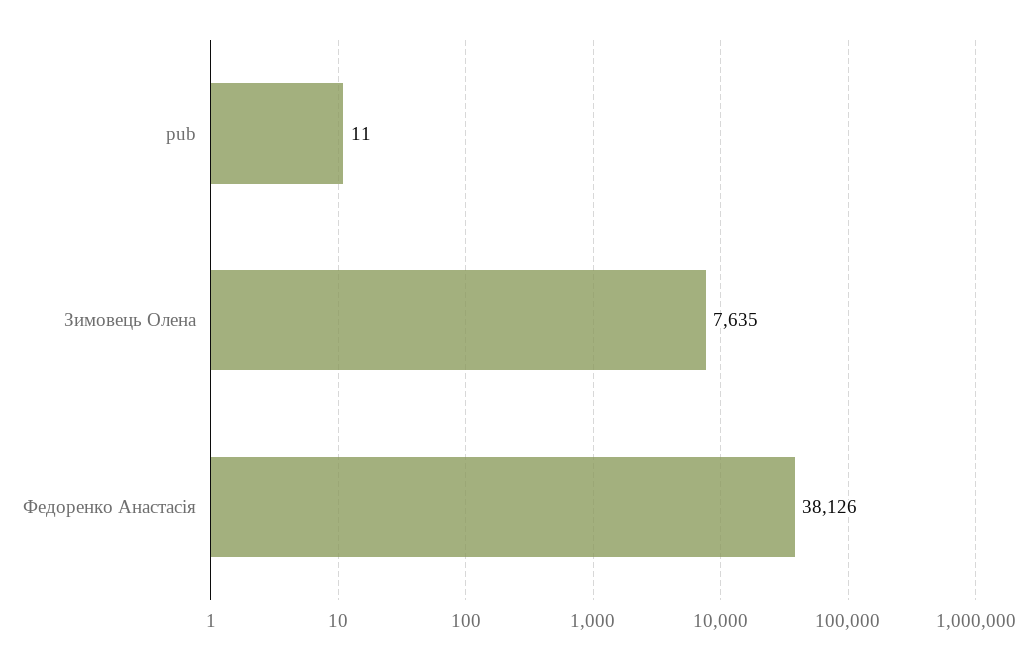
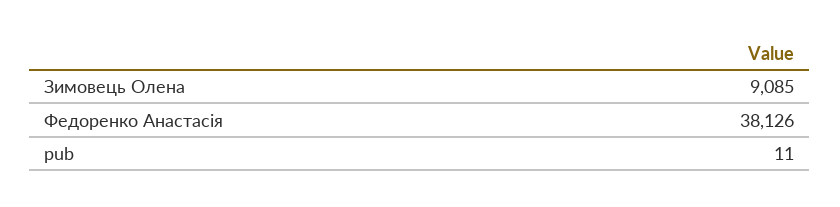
Зимовець Олена: 7635 -> 9085

